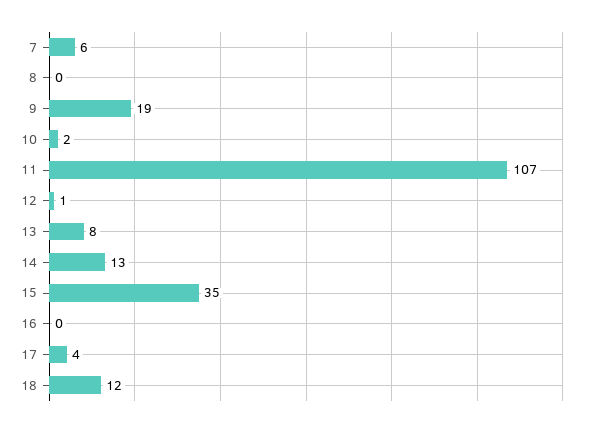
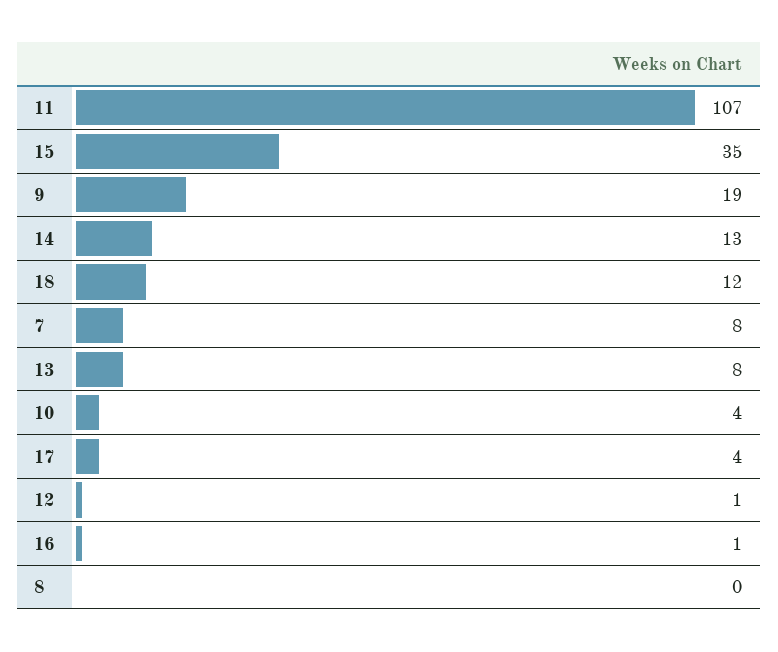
7: 6 -> 8
10: 2 -> 4
16: 0 -> 1

